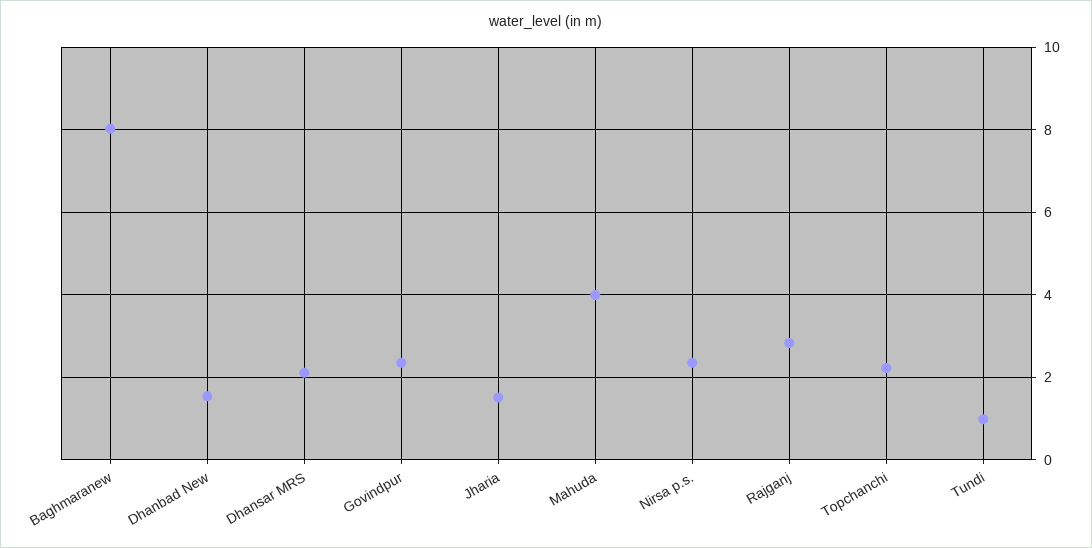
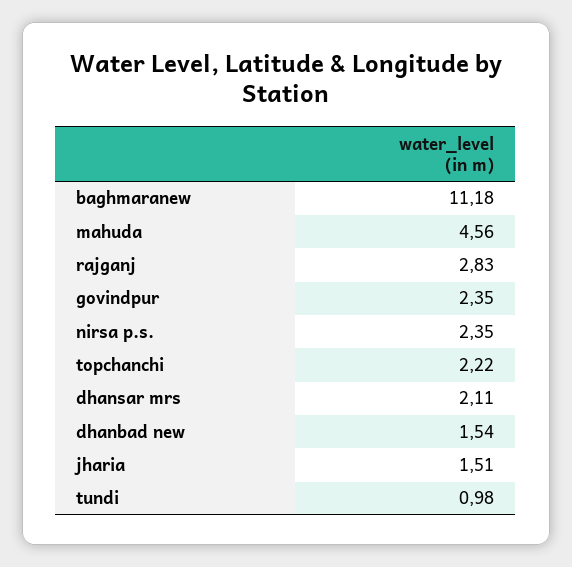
Baghmaranew: 8 -> 11.18
Mahuda: 4 -> 4.56

